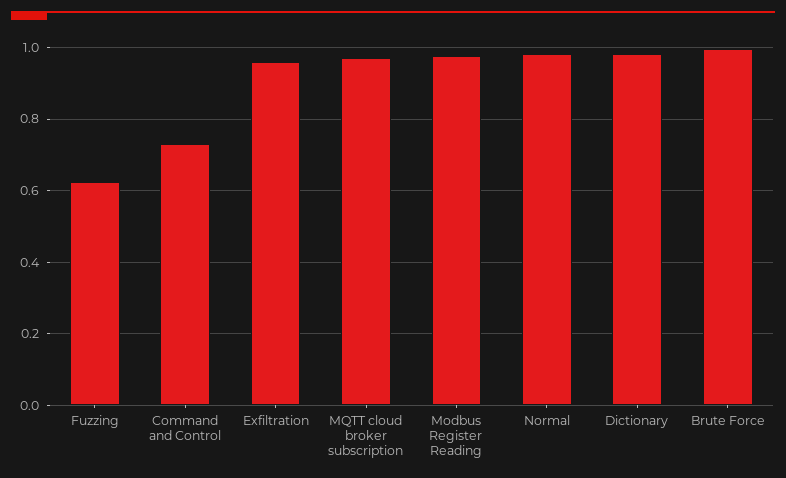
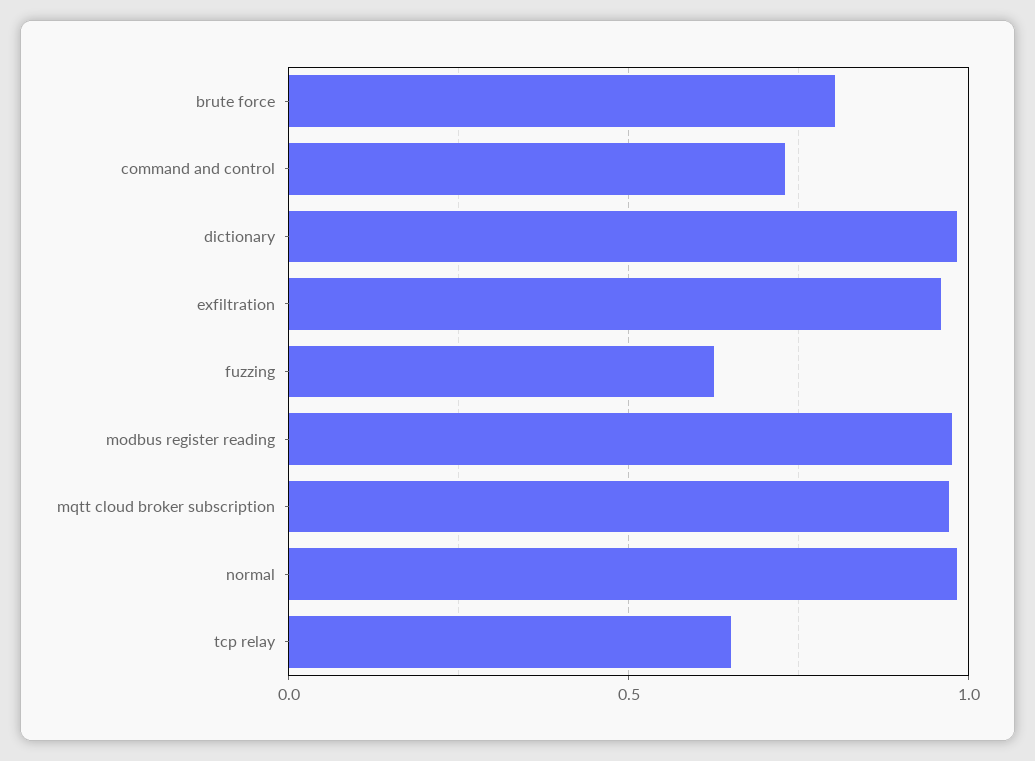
Brute Force: 1 -> 0.8
tcp relay: none -> 0.65

